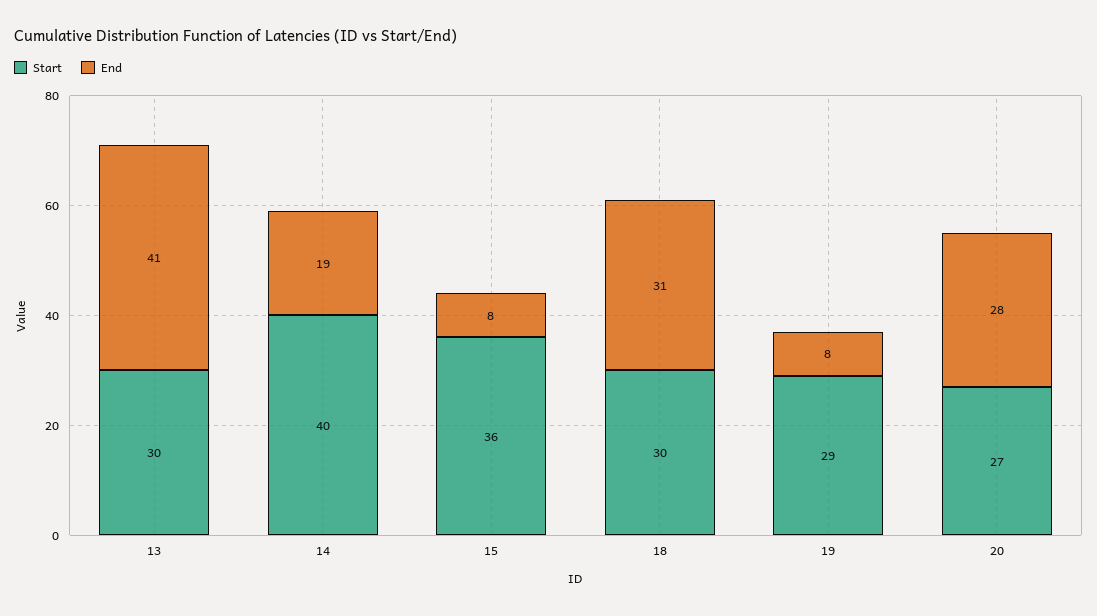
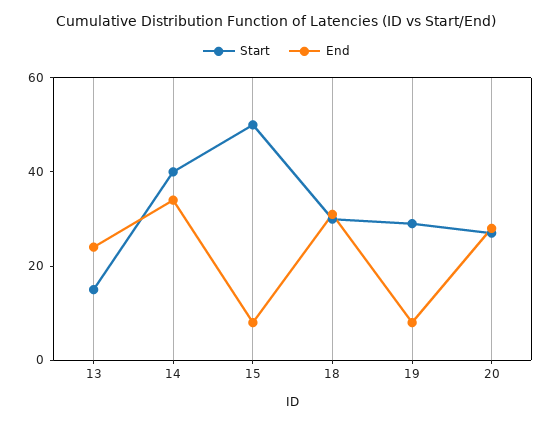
Start, 13: 30 -> 15
End, 13: 41 -> 25
End, 14: 19 -> 35
Start, 15: 36 -> 50

